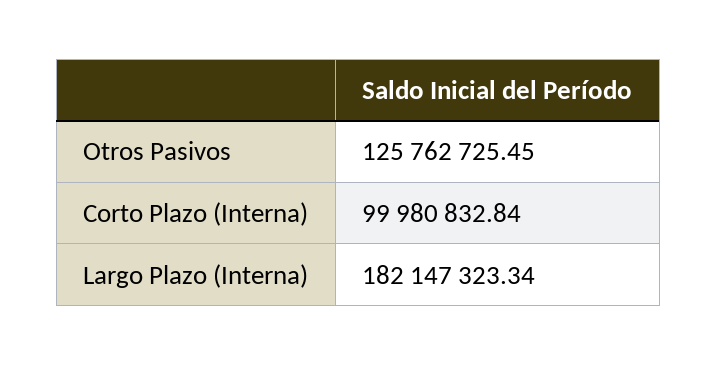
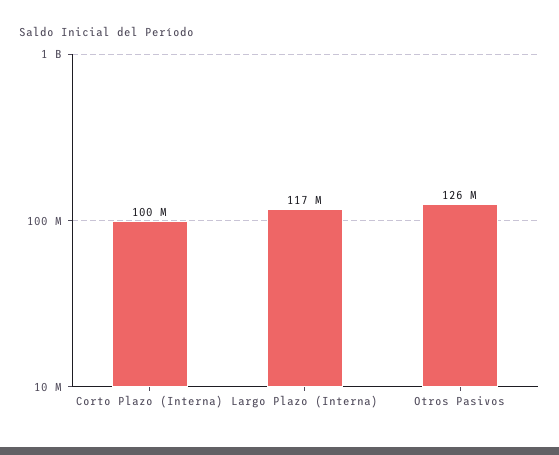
Largo Plazo (Interna): 182147323.34 -> 117000000

